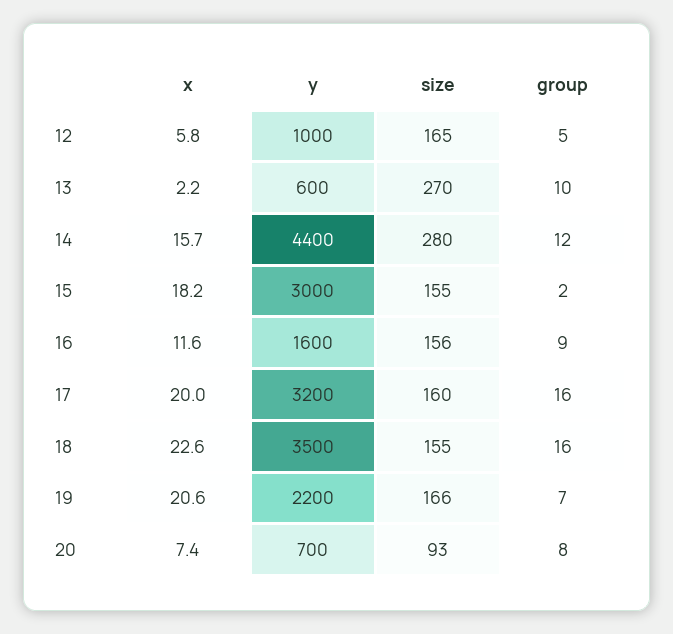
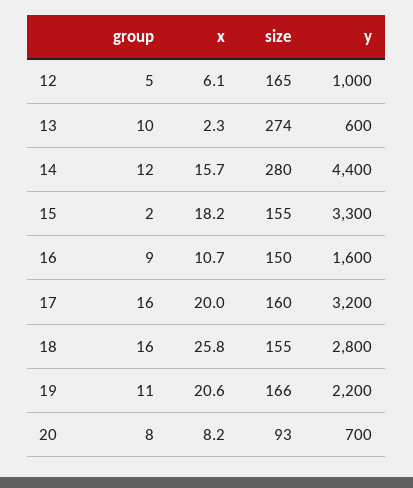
x, 12: 5.8 -> 6.1
x, 13: 2.2 -> 2.3
size, 13: 270 -> 274
y, 15: 3000 -> 3300
x, 16: 11.6 -> 10.7
size, 16: 156 -> 150
x, 18: 22.6 -> 25.8
y, 18: 3500 -> 2800
group, 19: 7 -> 11
x, 20: 7.4 -> 8.2

